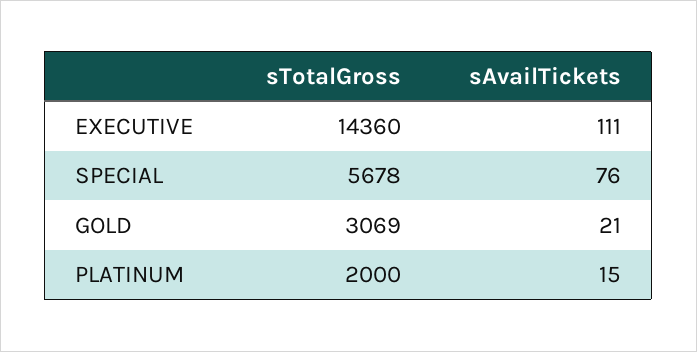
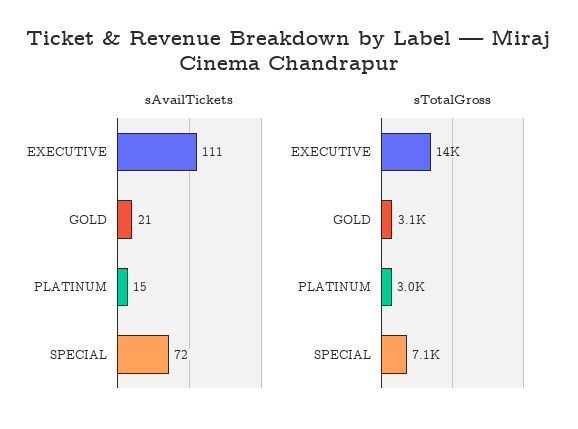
sTotalGross, SPECIAL: 5678 -> 7100
sAvailTickets, SPECIAL: 76 -> 72
sTotalGross, PLATINUM: 2000 -> 3000

